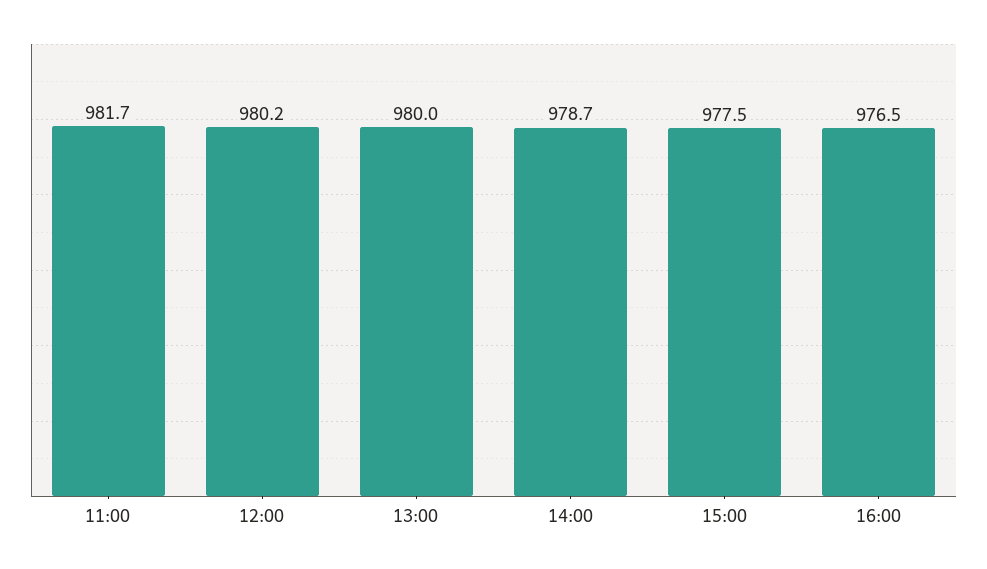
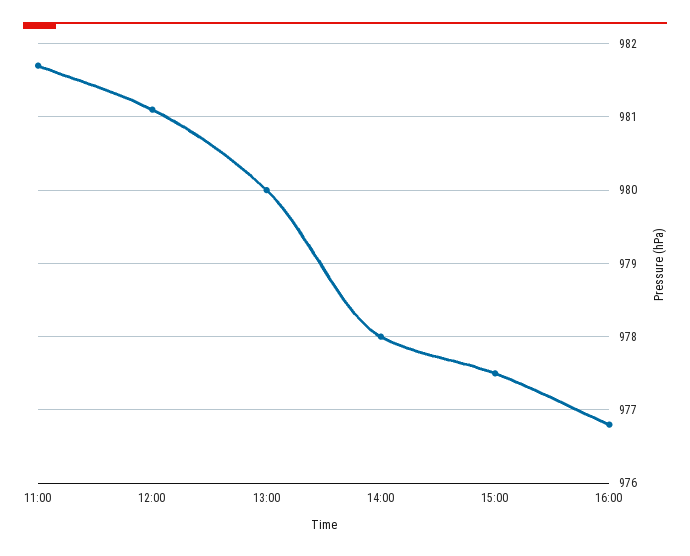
12:00: 980.2 -> 981.1
14:00: 978.7 -> 978
16:00: 976.5 -> 976.8

